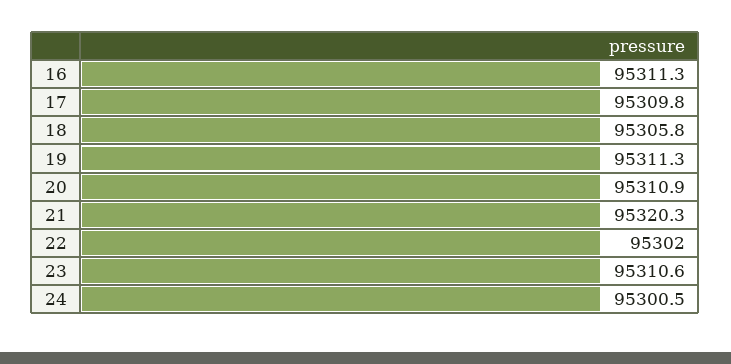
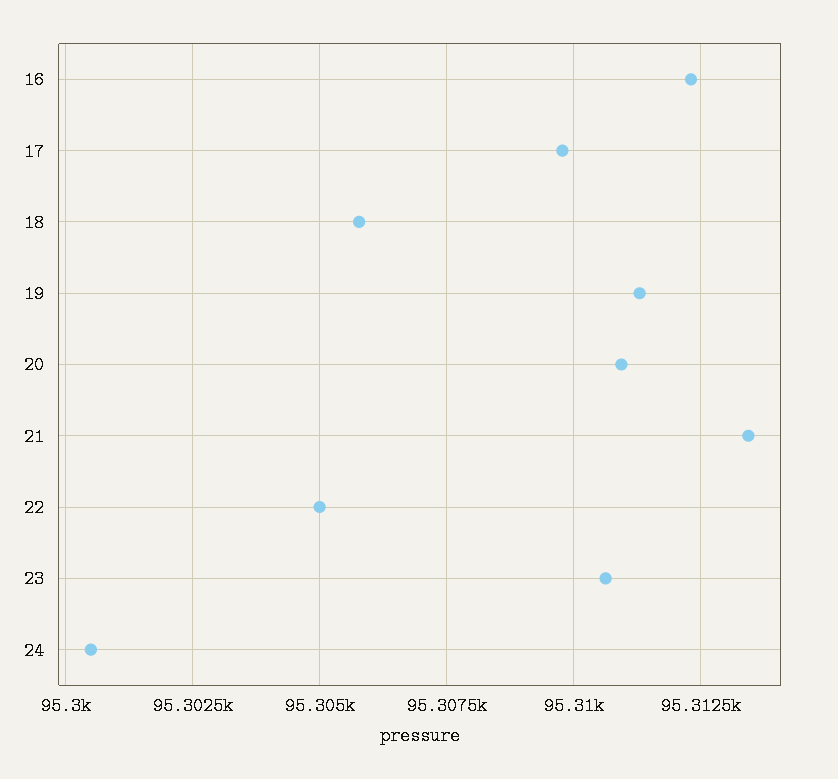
16: 95311.3 -> 95312.25
21: 95320.3 -> 95313.5
22: 95302 -> 95305

